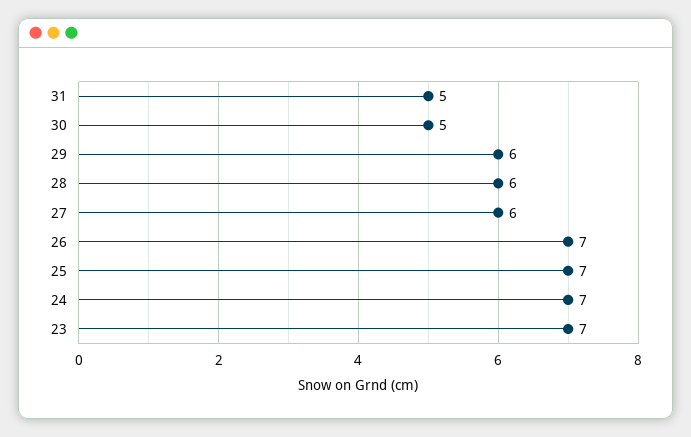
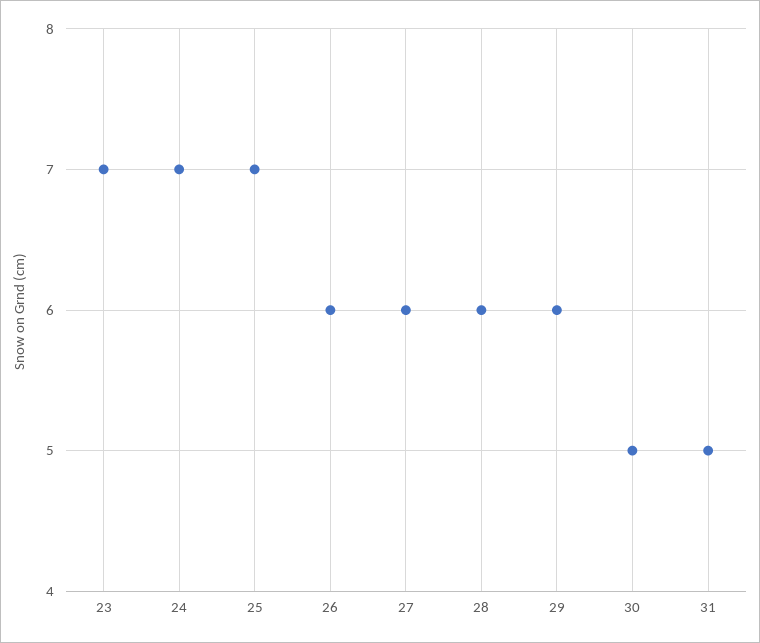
26: 7 -> 6

